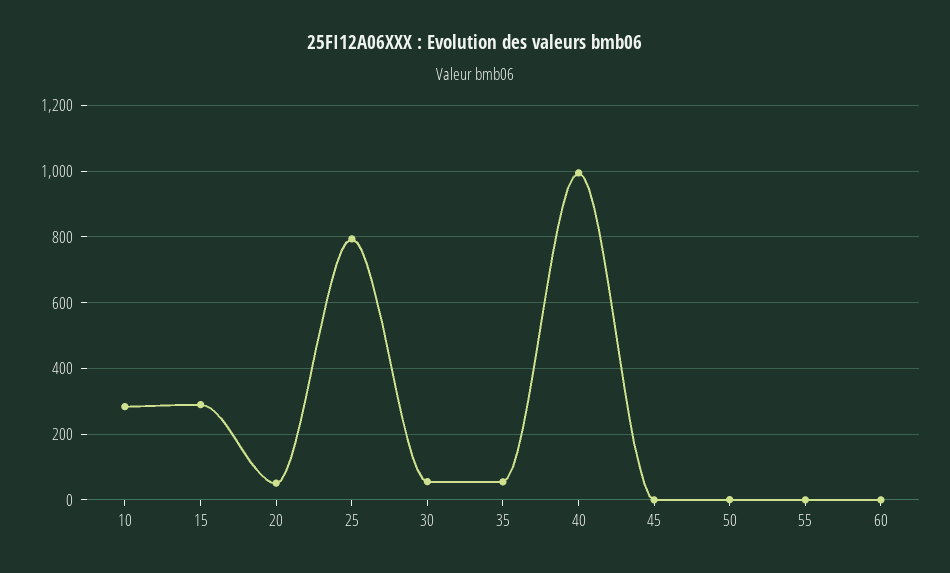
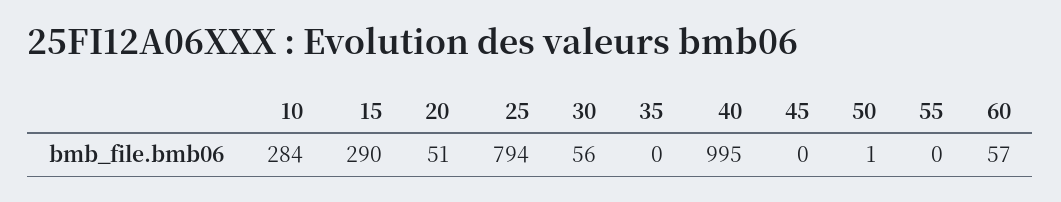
35: 60 -> 0
60: 0 -> 57

